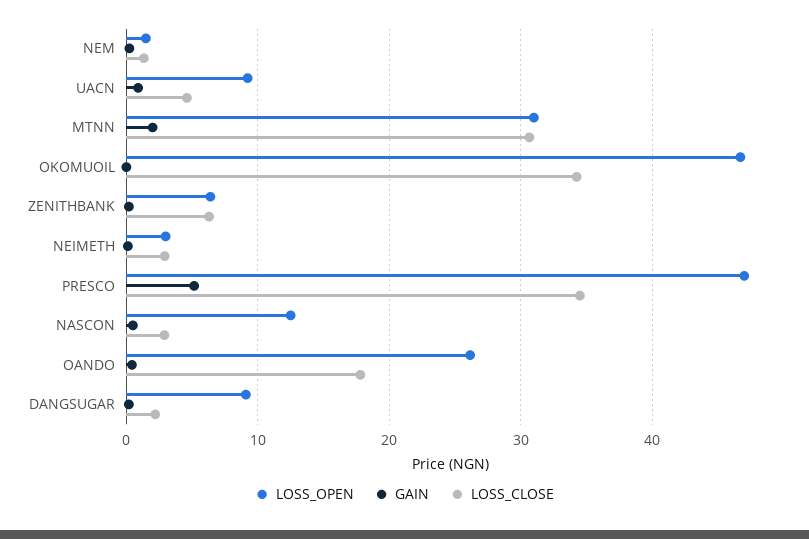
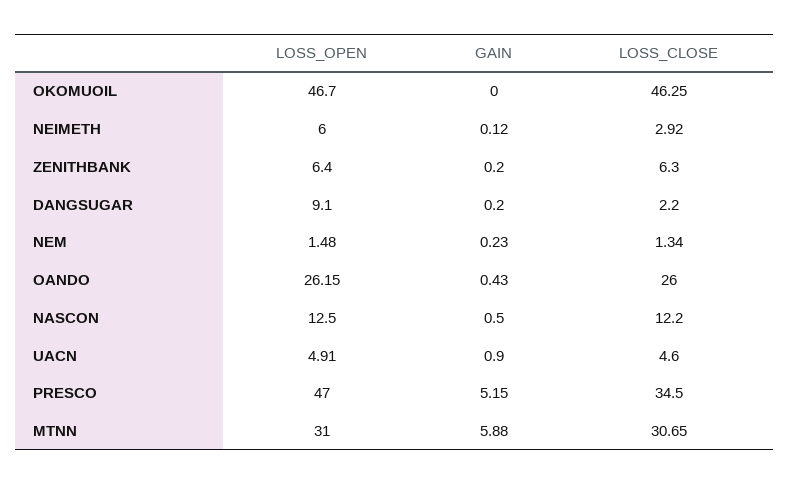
LOSS_OPEN, UACN: 9 -> 4.91
GAIN, MTNN: 2 -> 5.88
LOSS_CLOSE, OKOMUOIL: 34 -> 46.25
LOSS_OPEN, NEIMETH: 3 -> 6
LOSS_CLOSE, NASCON: 3 -> 12.2
LOSS_CLOSE, OANDO: 18 -> 26

